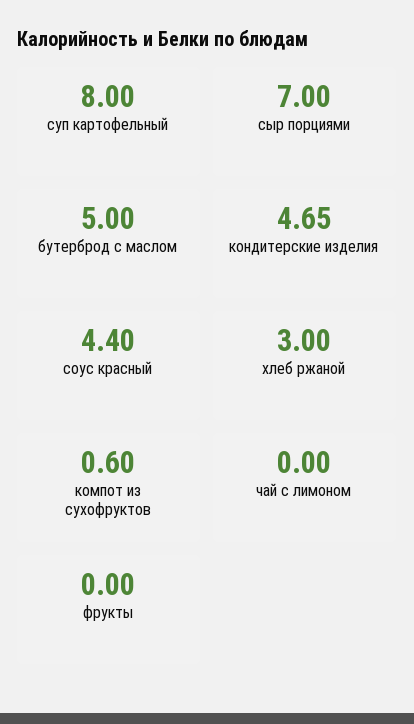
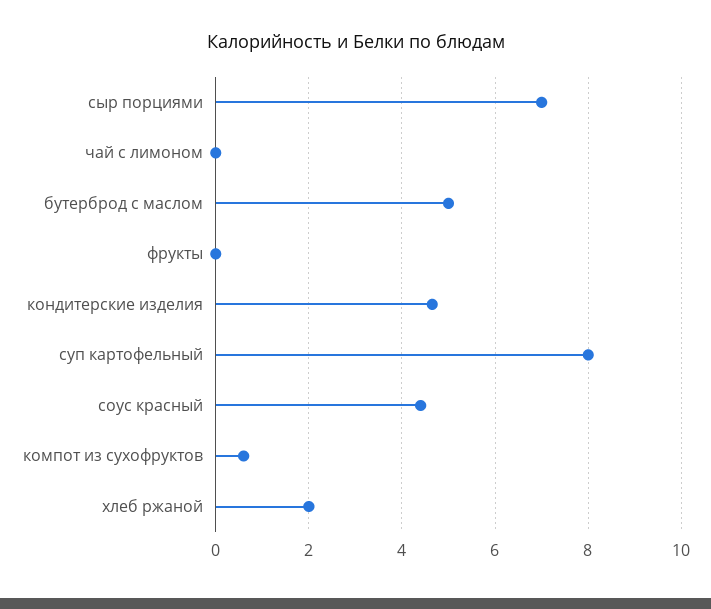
хлеб ржаной: 3 -> 2

